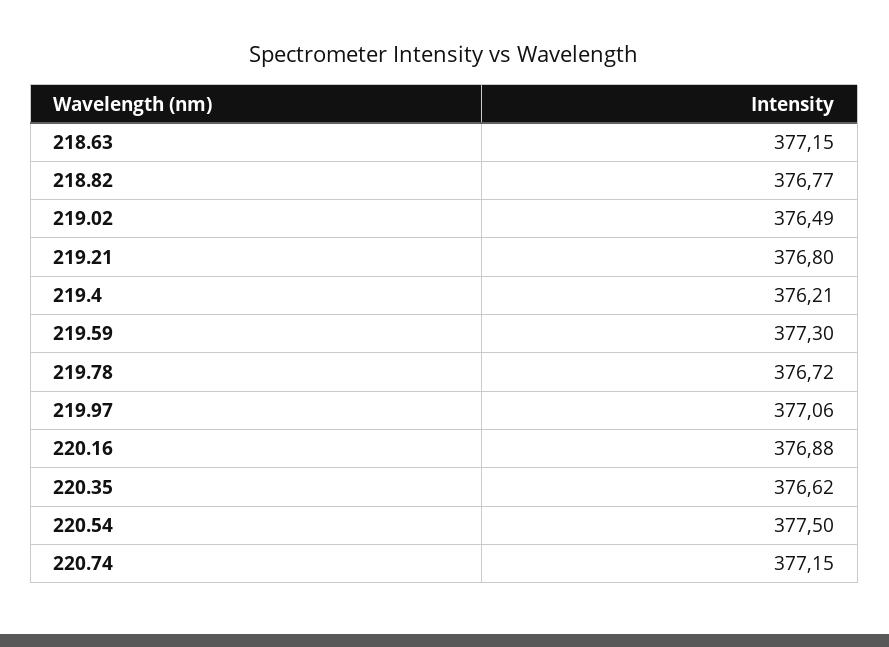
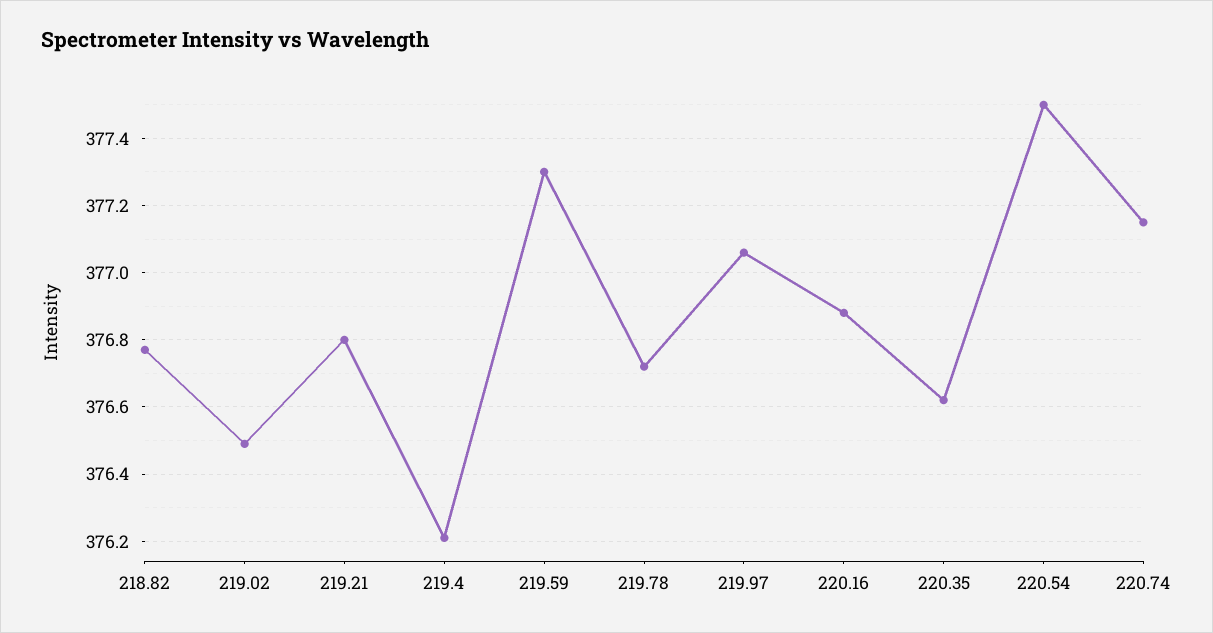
218.63: 377.15 -> none

